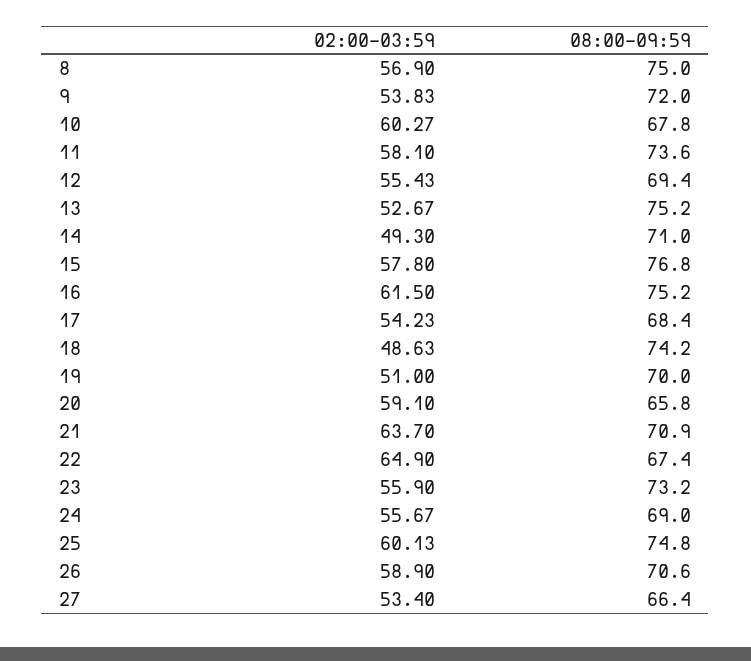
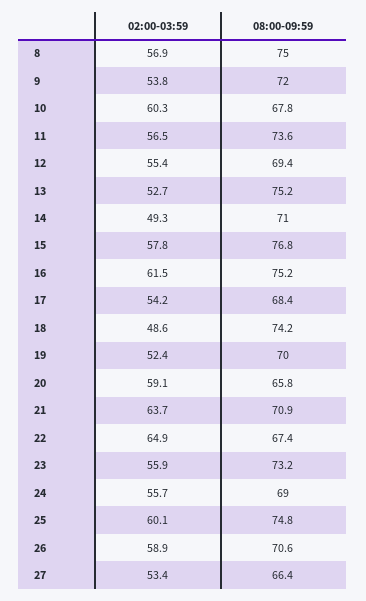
02:00-03:59, 11: 58.1 -> 56.5
02:00-03:59, 19: 51 -> 52.4

